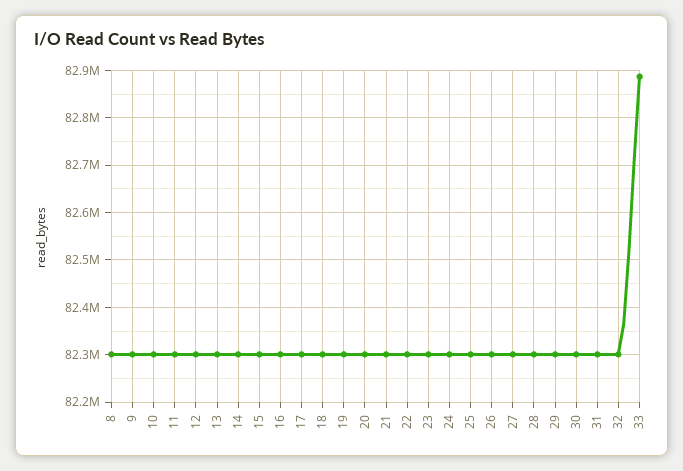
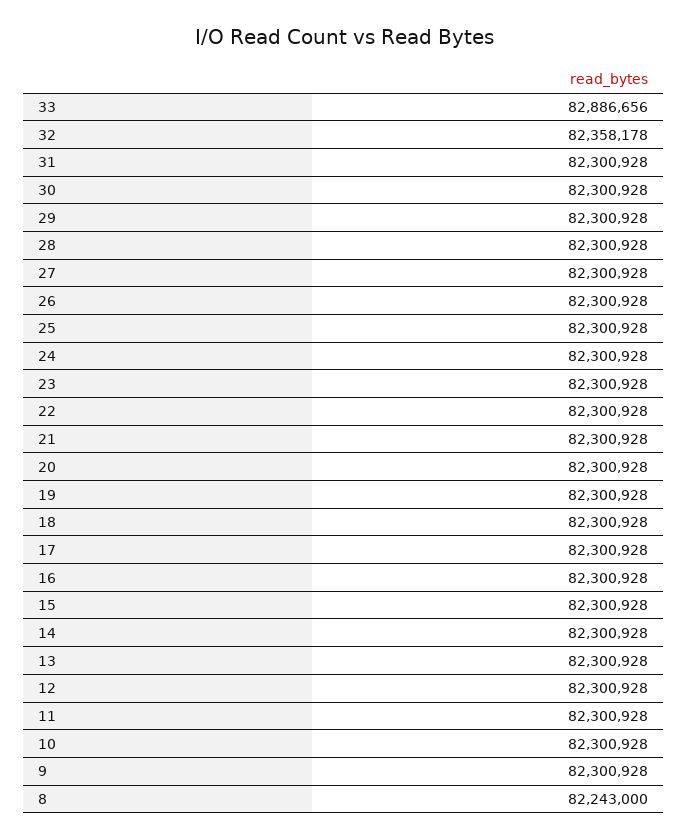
8: 82300000 -> 82243000
32: 82300000 -> 82358178

